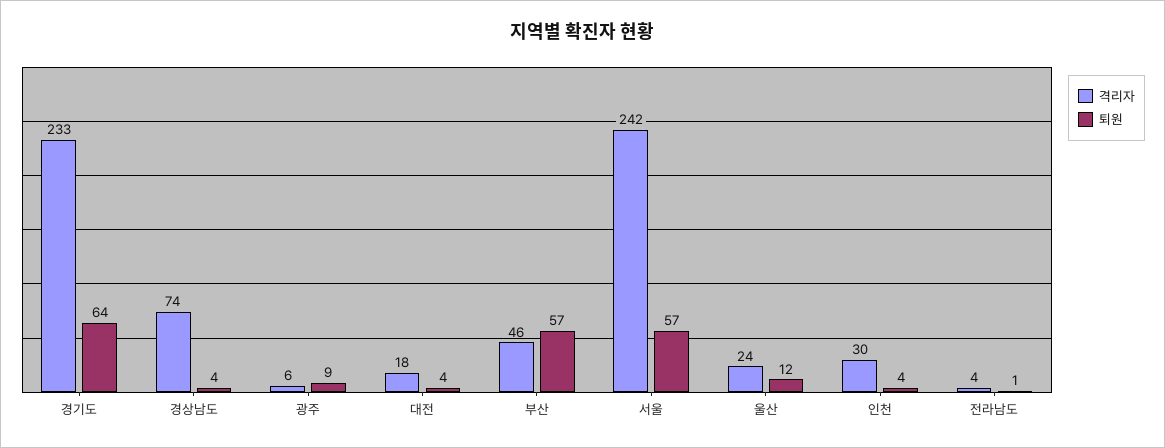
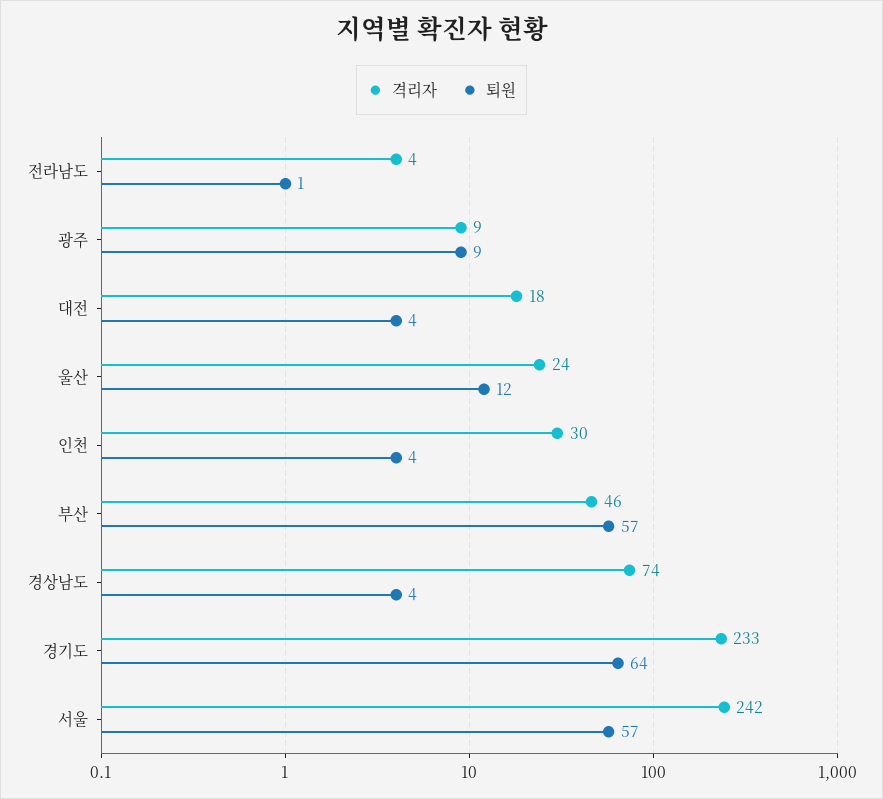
격리자, 광주: 6 -> 9

